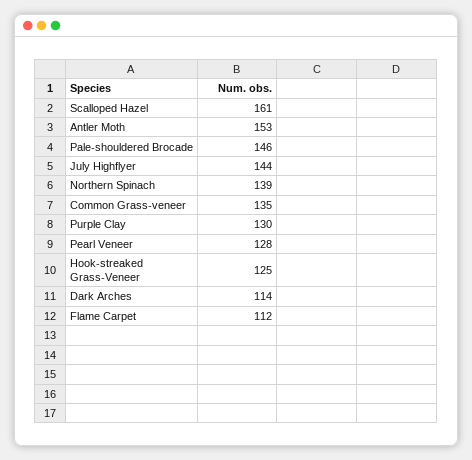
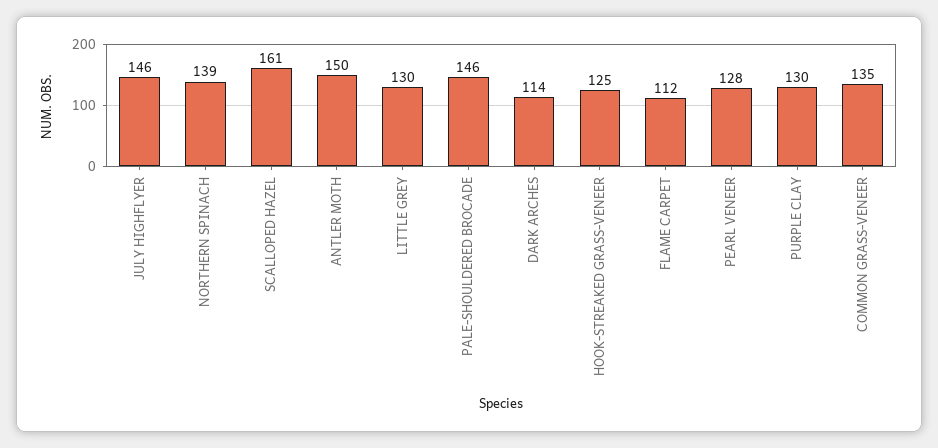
Antler Moth: 153 -> 150
July Highflyer: 144 -> 146
LITTLE GREY: none -> 130

